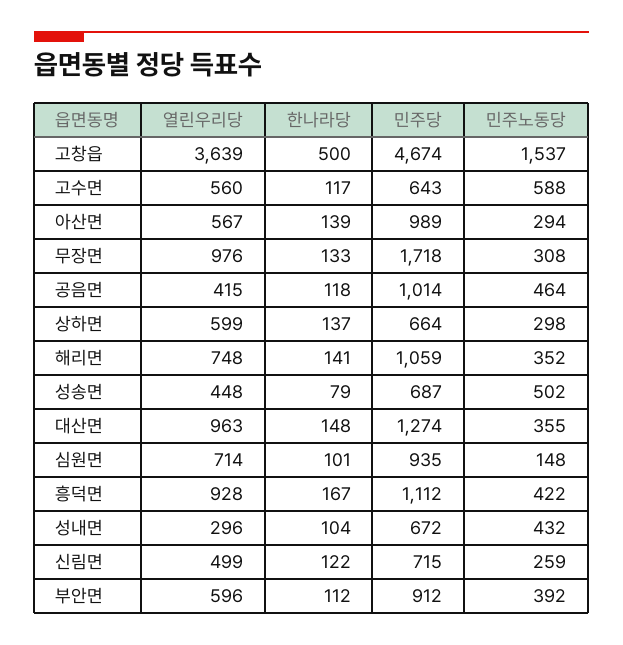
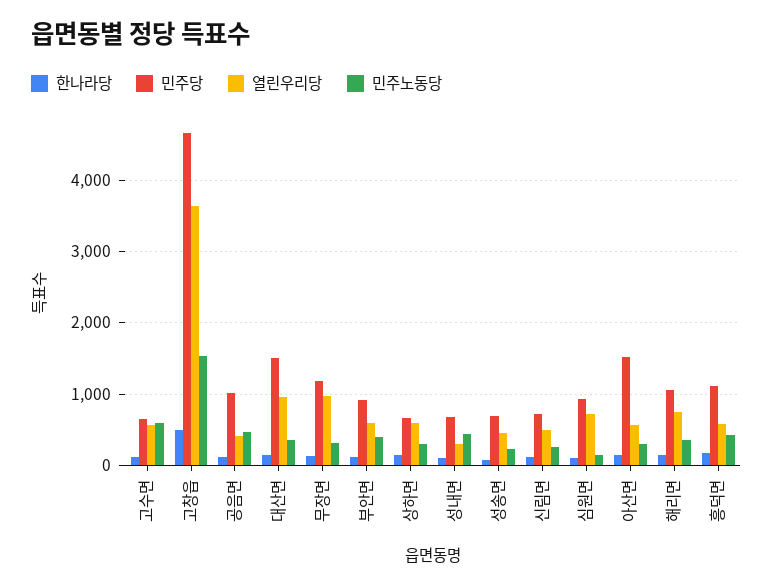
민주당, 아산면: 989 -> 1500
민주당, 무장면: 1718 -> 1200
민주노동당, 성송면: 502 -> 200
민주당, 대산면: 1274 -> 1500
열린우리당, 흥덕면: 928 -> 600

